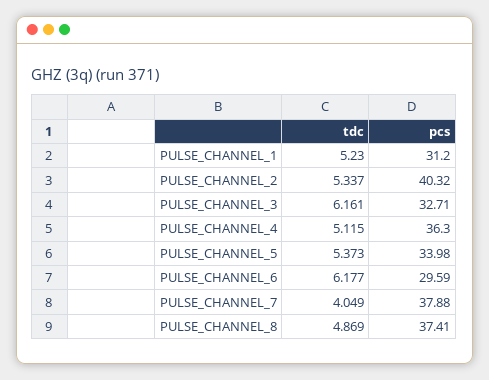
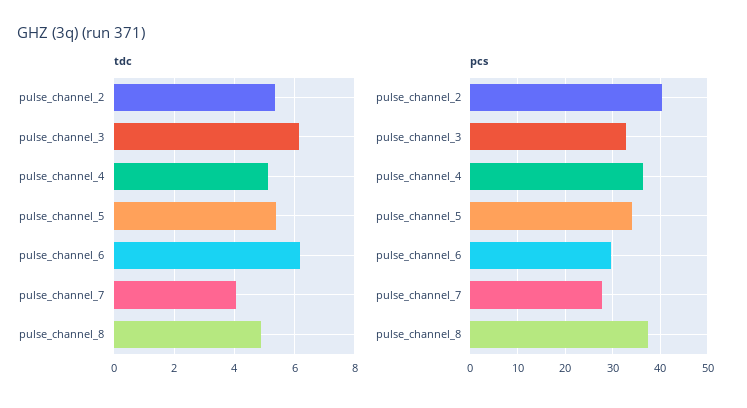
tdc, PULSE_CHANNEL_1: 5.23 -> none
pcs, PULSE_CHANNEL_1: 31.2 -> none
pcs, PULSE_CHANNEL_7: 37.88 -> 28

